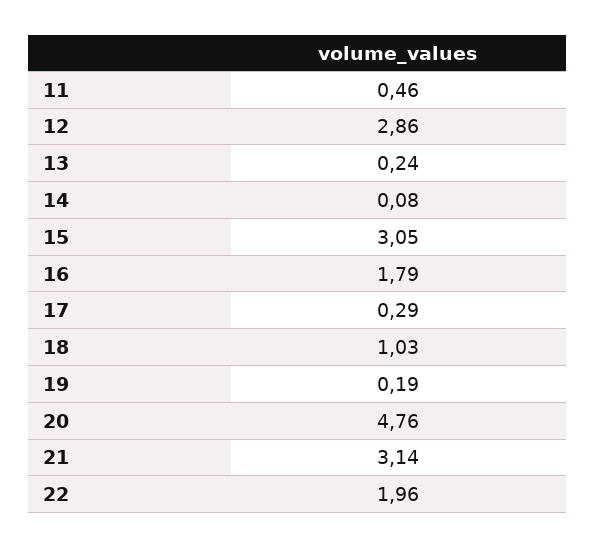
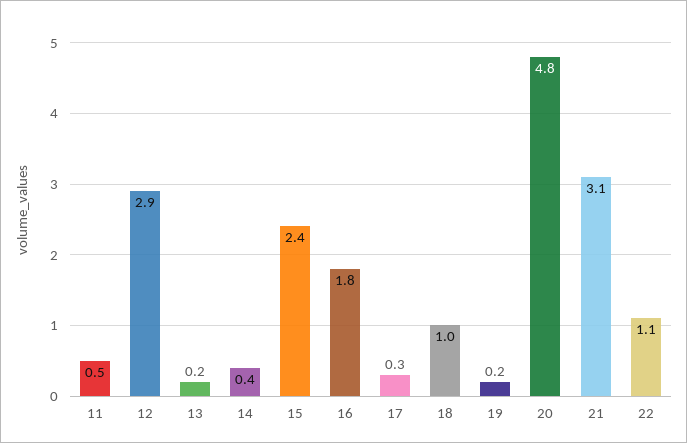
14: 0.08 -> 0.4
15: 3.05 -> 2.4
22: 1.96 -> 1.1

